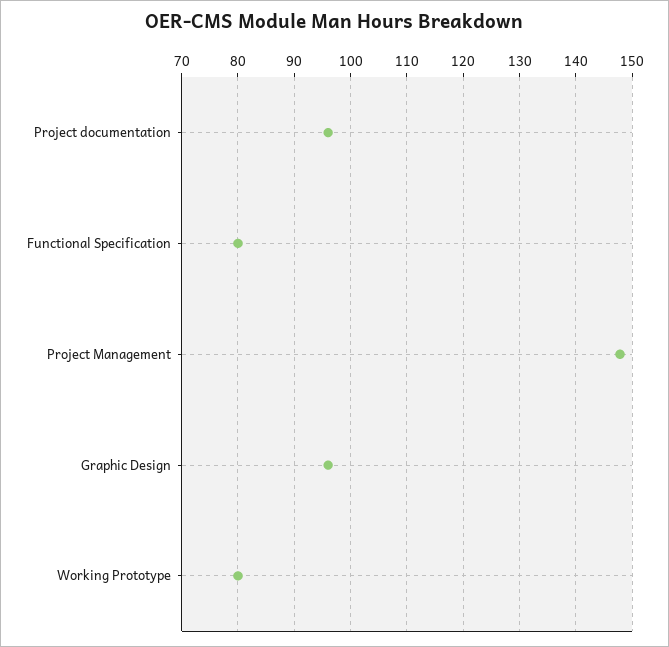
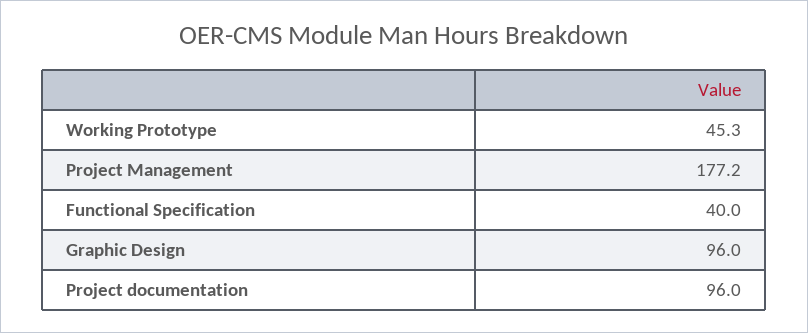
Functional Specification: 80 -> 40
Project Management: 148 -> 177.2
Working Prototype: 80 -> 45.3

